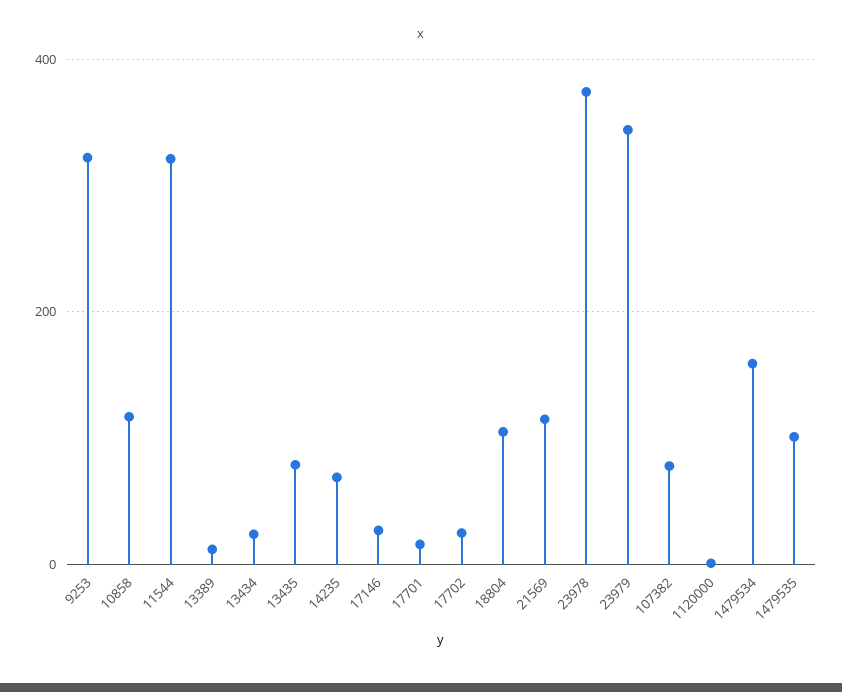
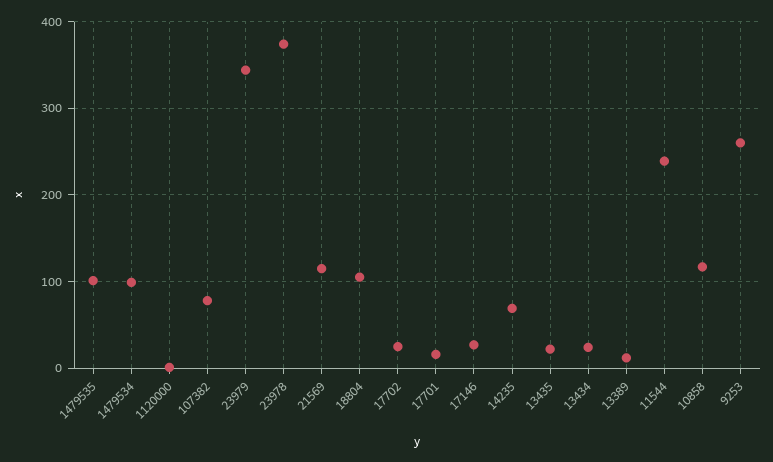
9253: 320 -> 260
11544: 320 -> 240
13435: 80 -> 20
1479534: 160 -> 100

